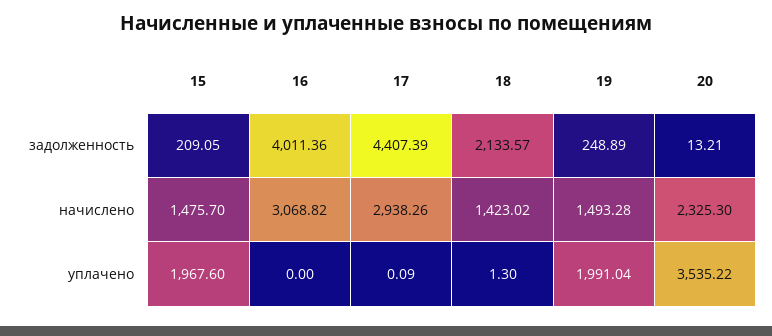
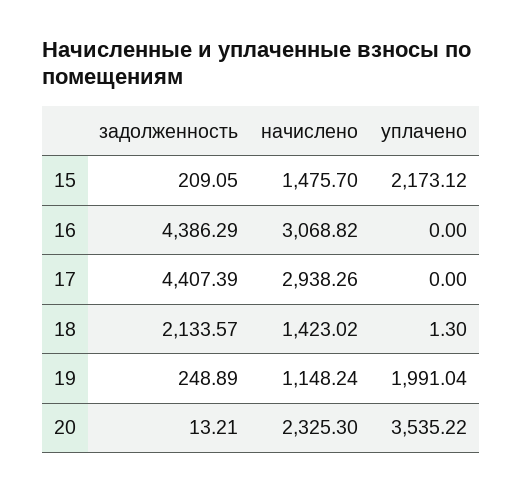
16, задолженность: 4011.36 -> 4386.29
19, начислено: 1493.28 -> 1148.24
15, уплачено: 1967.6 -> 2173.12
17, уплачено: 0.09 -> 0

